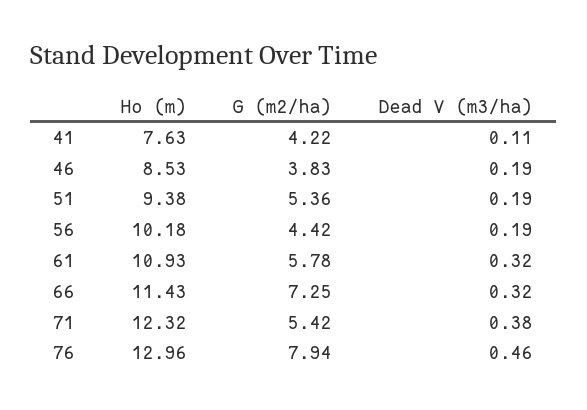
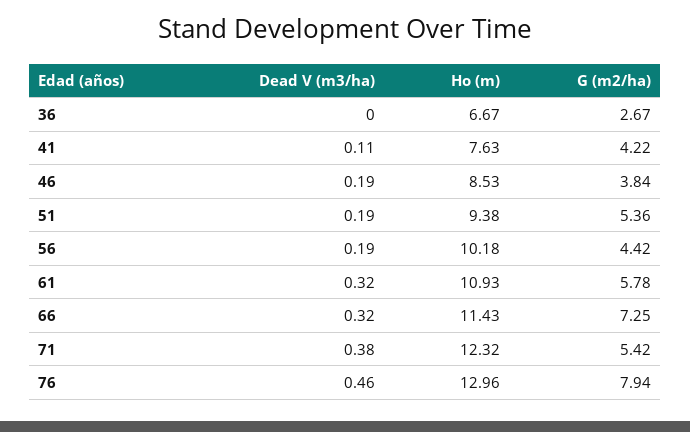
G (m2/ha), 46: 3.83 -> 3.84
Dead V (m3/ha), 36: none -> 0
Ho (m), 36: none -> 6.67
G (m2/ha), 36: none -> 2.67

